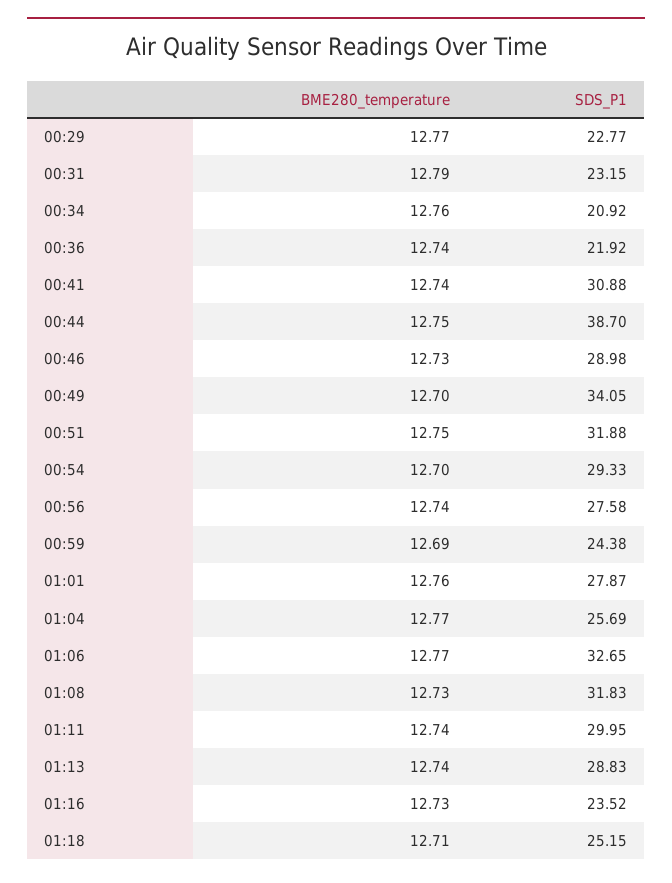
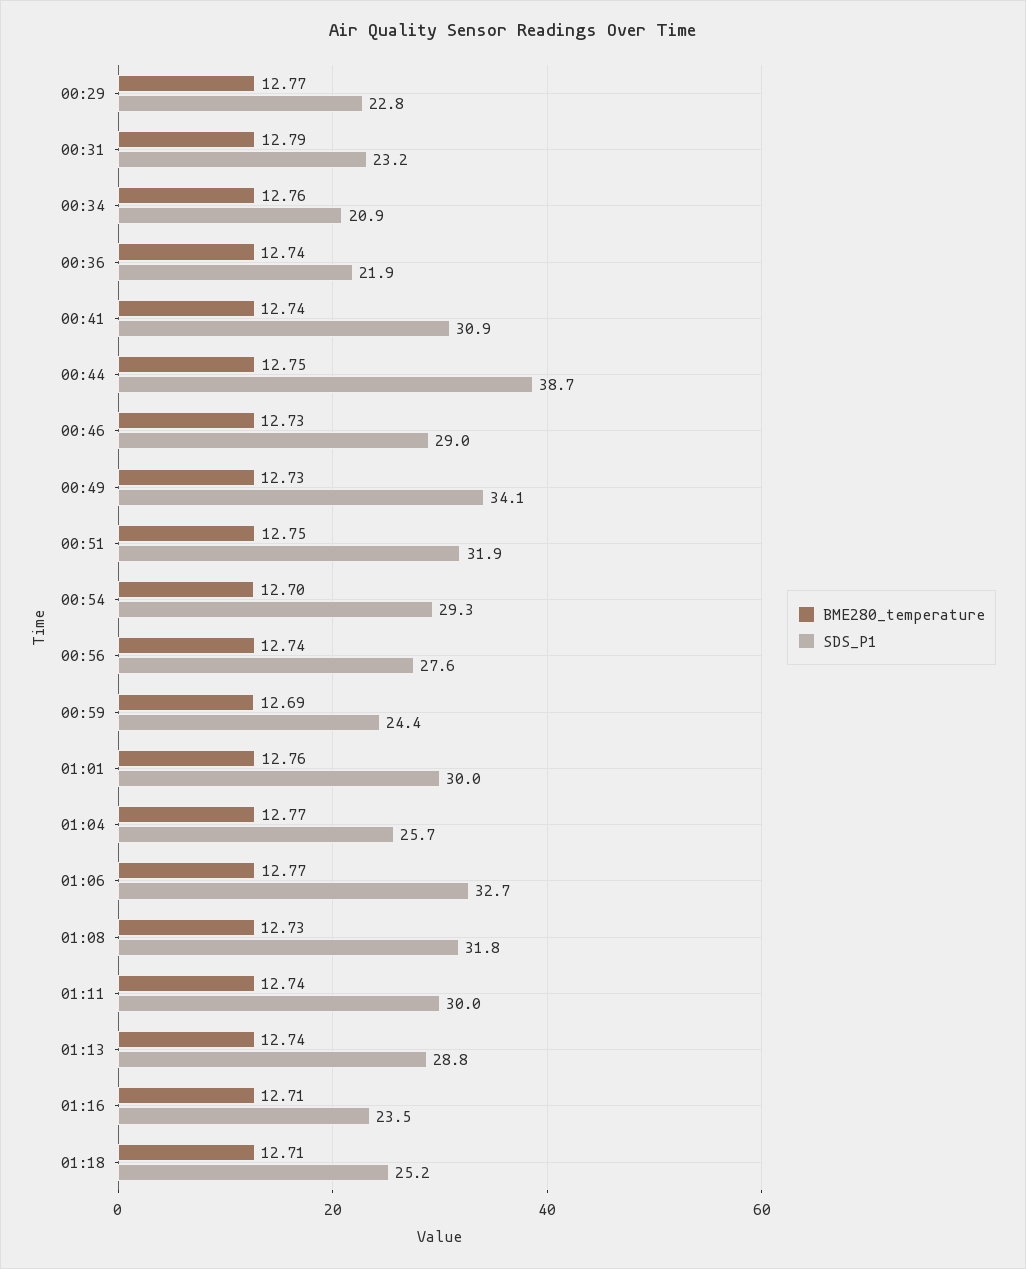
BME280_temperature, 00:49: 12.7 -> 12.73
SDS_P1, 01:01: 27.87 -> 30
BME280_temperature, 01:16: 12.73 -> 12.71

